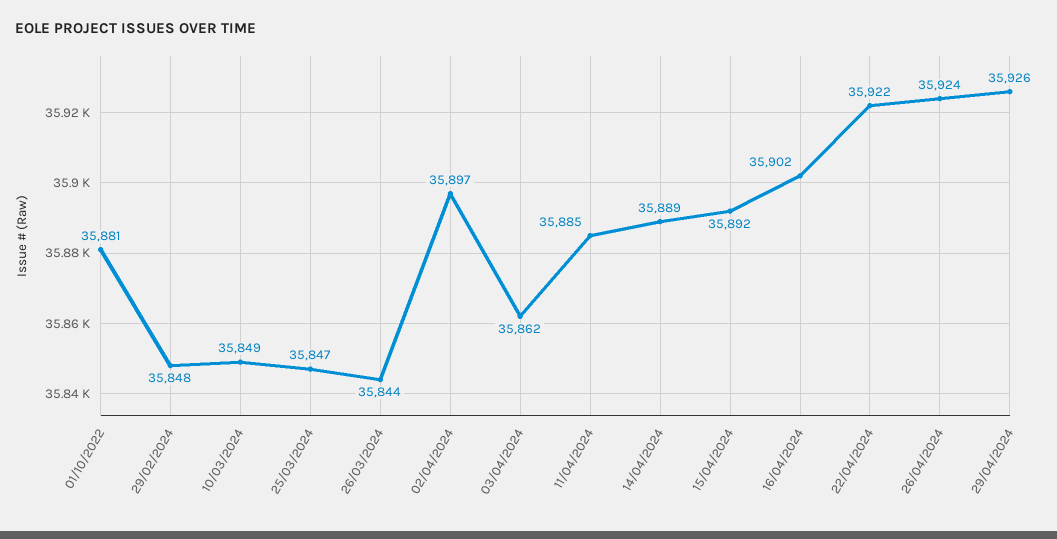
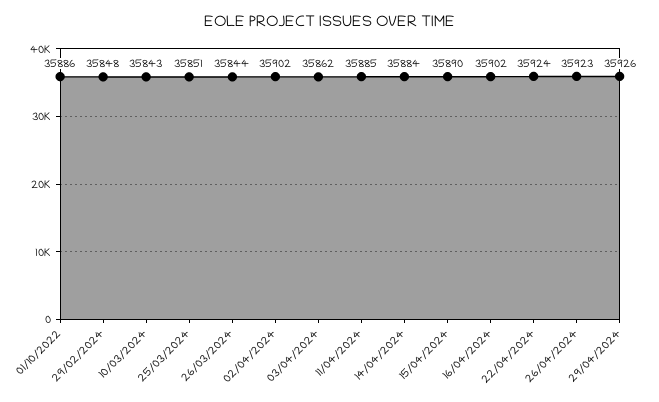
01/10/2022: 35881 -> 35886
10/03/2024: 35849 -> 35843
25/03/2024: 35847 -> 35851
02/04/2024: 35897 -> 35902
14/04/2024: 35889 -> 35884
15/04/2024: 35892 -> 35890
22/04/2024: 35922 -> 35924
26/04/2024: 35924 -> 35923

